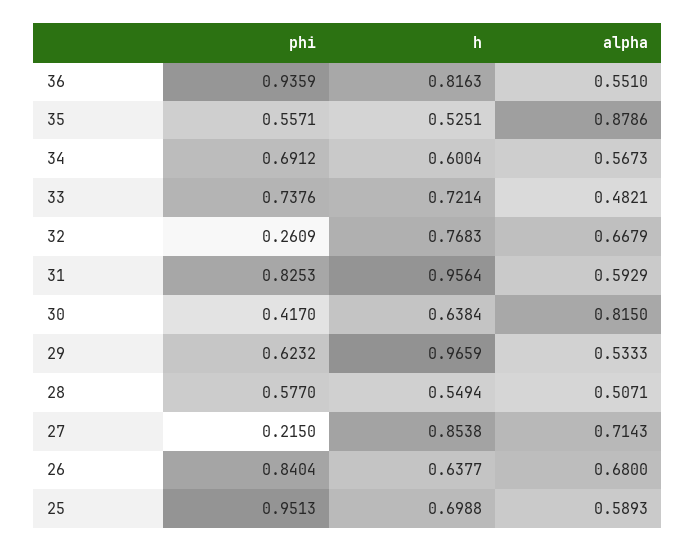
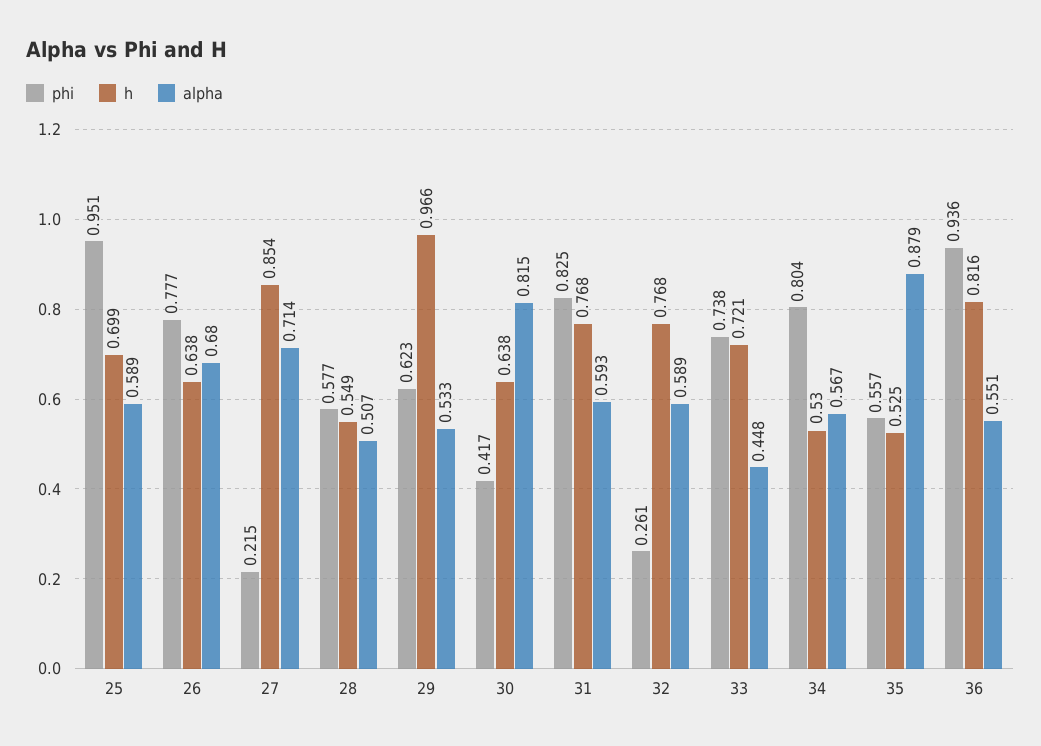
phi, 34: 0.6912 -> 0.804
h, 34: 0.6004 -> 0.53
alpha, 33: 0.4821 -> 0.448
alpha, 32: 0.6679 -> 0.589
h, 31: 0.9564 -> 0.768
phi, 26: 0.8404 -> 0.777

